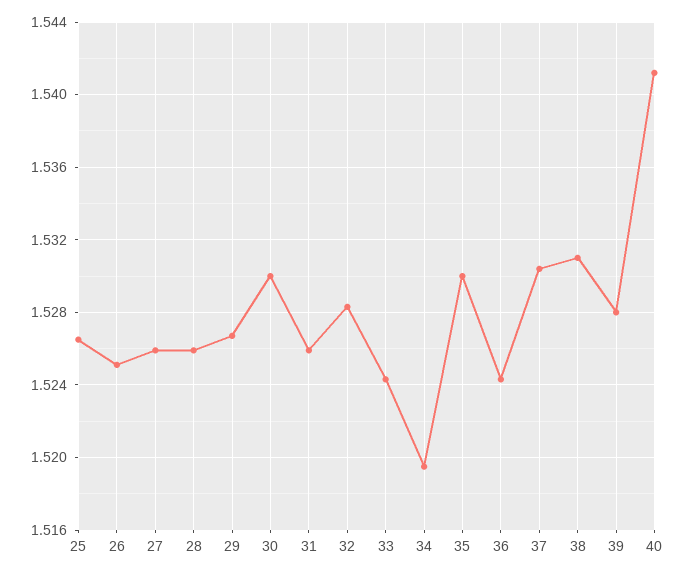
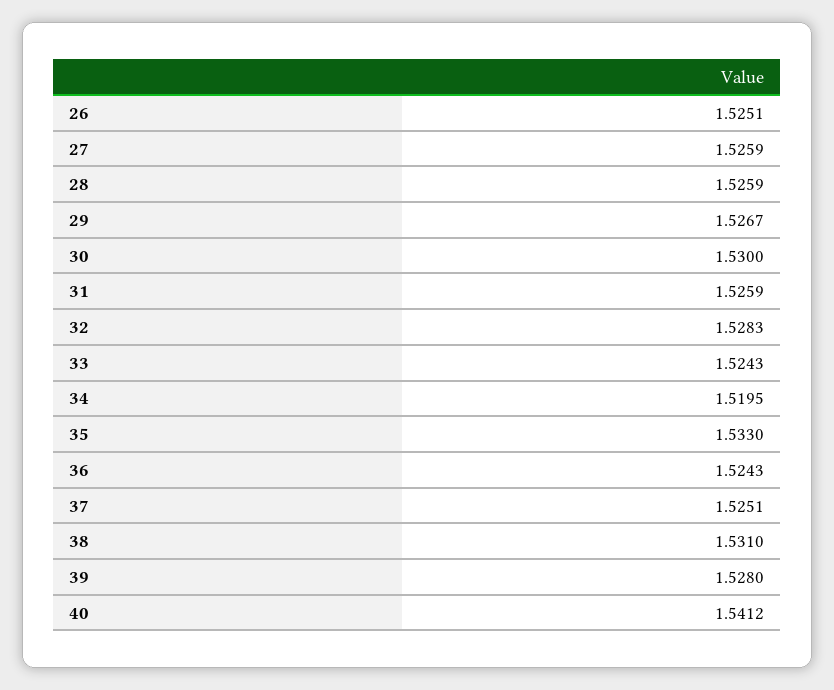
25: 1.5265 -> none
35: 1.53 -> 1.533
37: 1.5305 -> 1.5251

